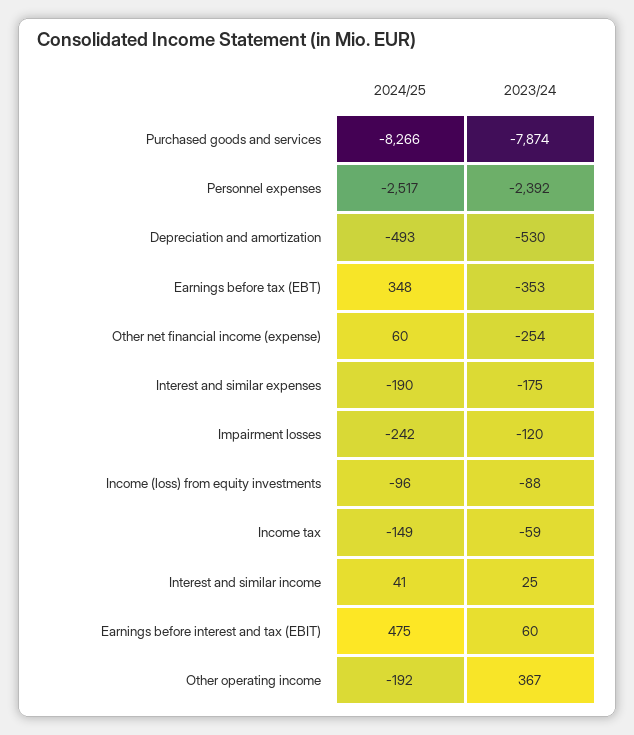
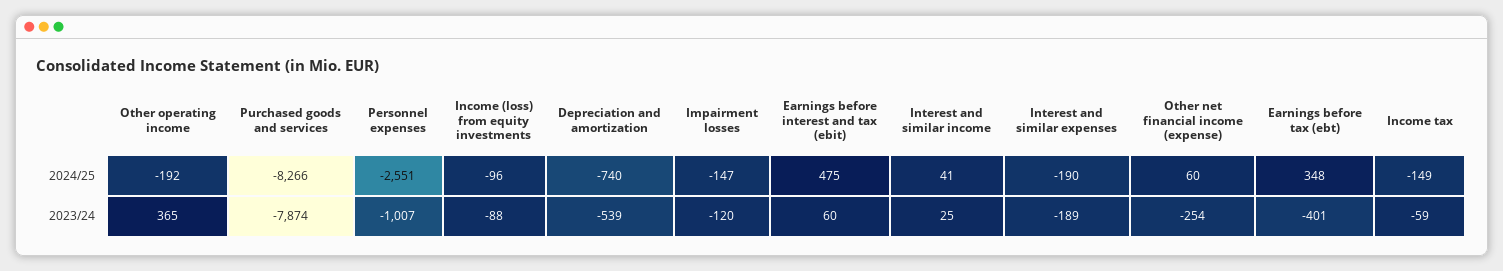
2024/25, Personnel expenses: -2517 -> -2551
2023/24, Personnel expenses: -2392 -> -1007
2024/25, Depreciation and amortization: -493 -> -740
2023/24, Depreciation and amortization: -530 -> -539
2023/24, Earnings before tax (EBT): -353 -> -401
2023/24, Interest and similar expenses: -175 -> -189
2024/25, Impairment losses: -242 -> -147
2023/24, Other operating income: 367 -> 365

